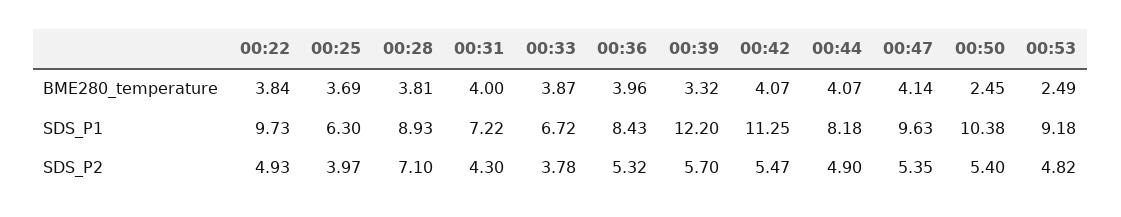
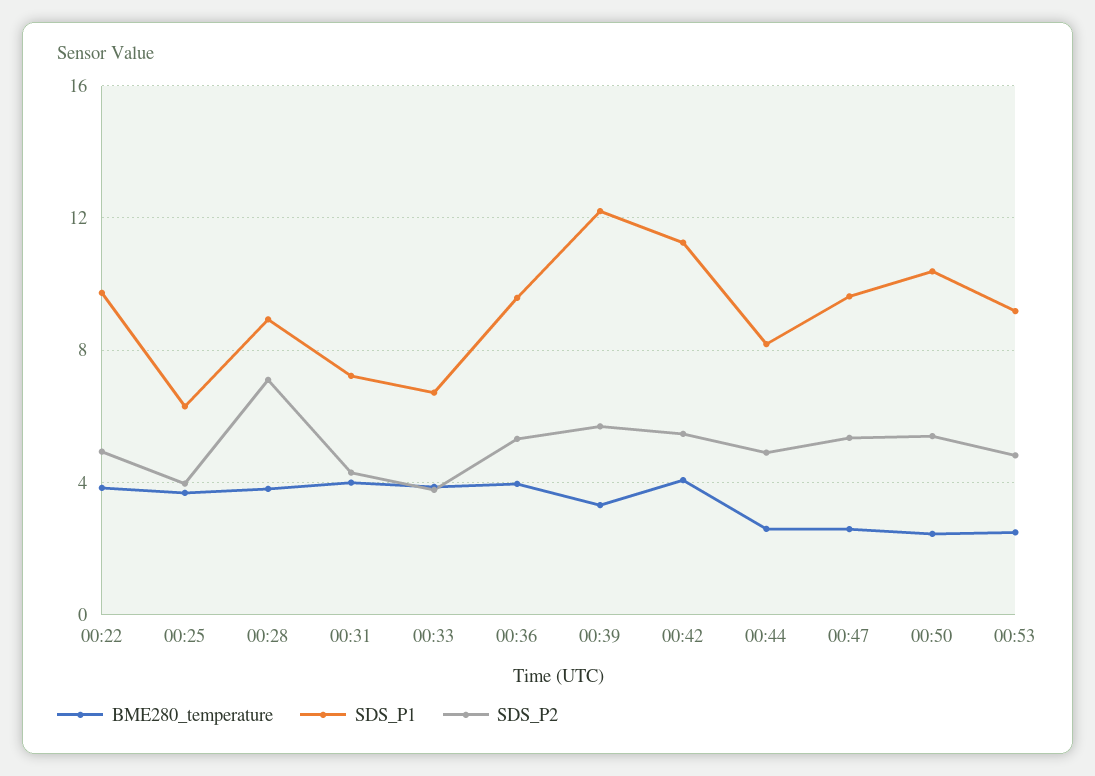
BME280_temperature, 00:44: 4.07 -> 2.5
BME280_temperature, 00:47: 4.14 -> 2.5
SDS_P1, 00:36: 8.43 -> 9.5

